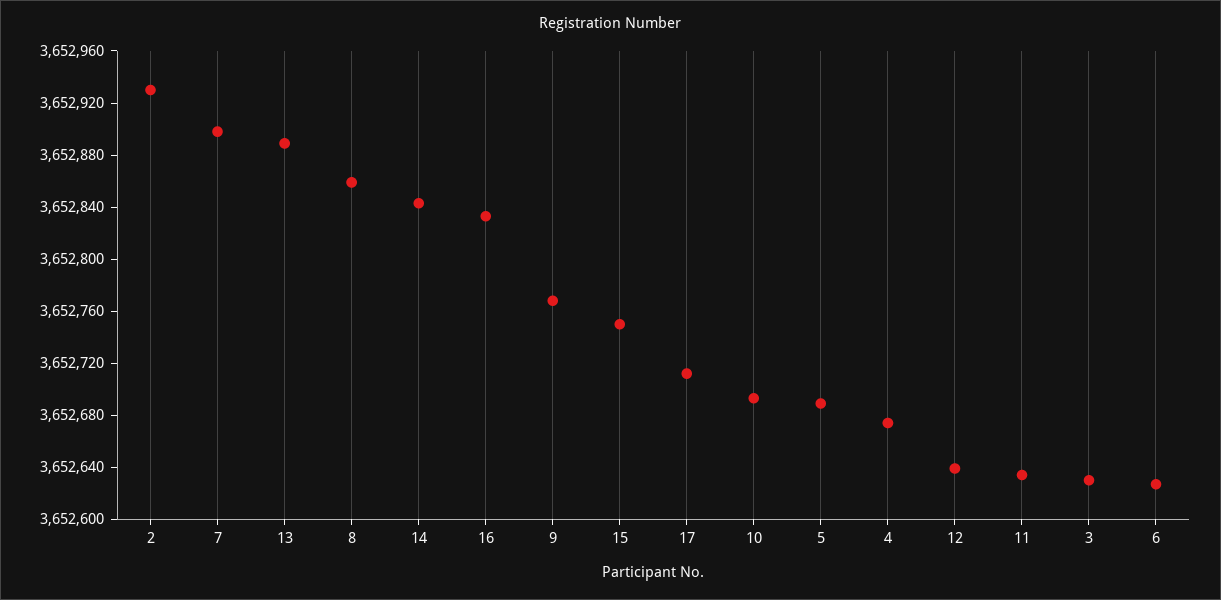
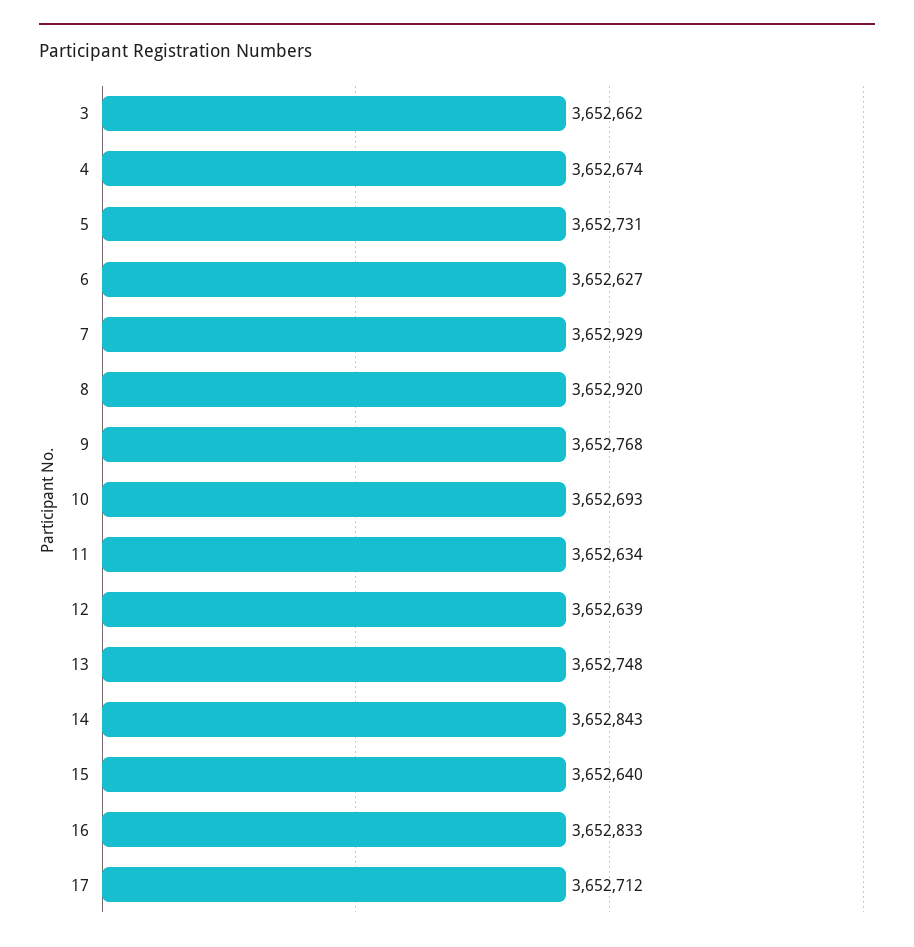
2: 3652930 -> none
7: 3652900 -> 3652929
13: 3652890 -> 3652748
8: 3652860 -> 3652920
15: 3652750 -> 3652640
5: 3652690 -> 3652731
3: 3652630 -> 3652662

